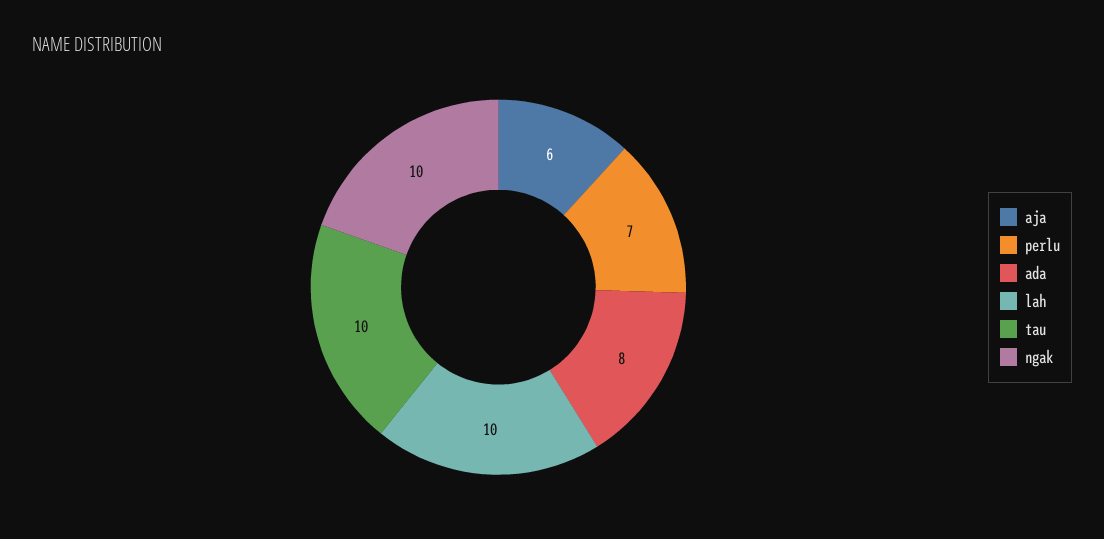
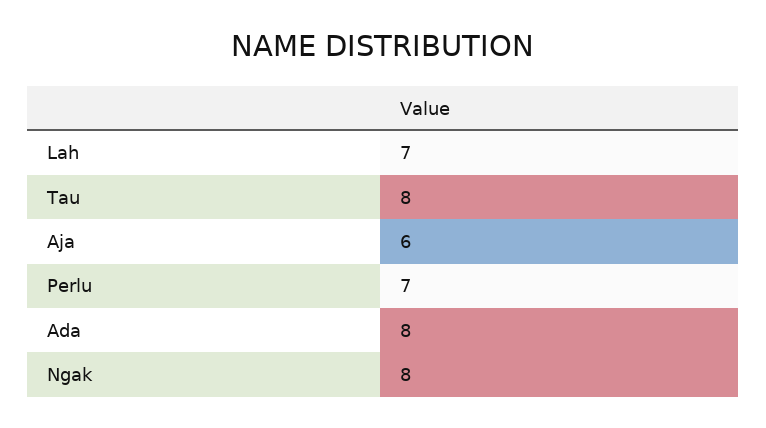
lah: 10 -> 7
tau: 10 -> 8
ngak: 10 -> 8

